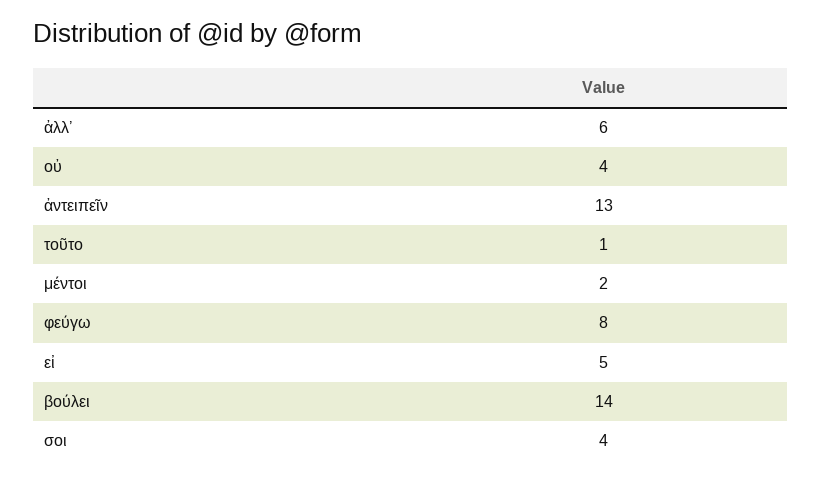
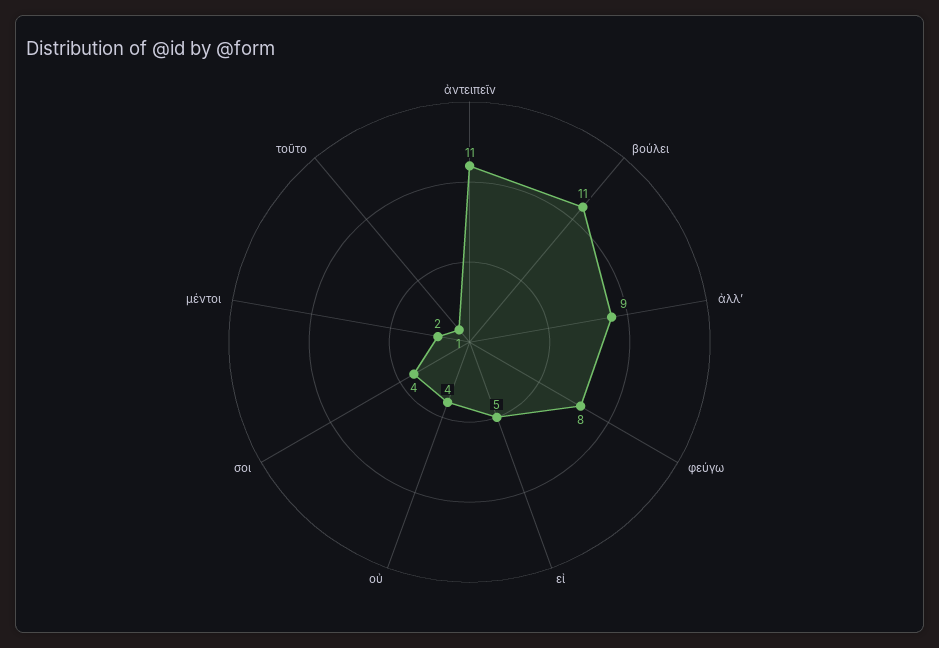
ἀλλʼ: 6 -> 9
ἀντειπεῖν: 13 -> 11
βούλει: 14 -> 11

